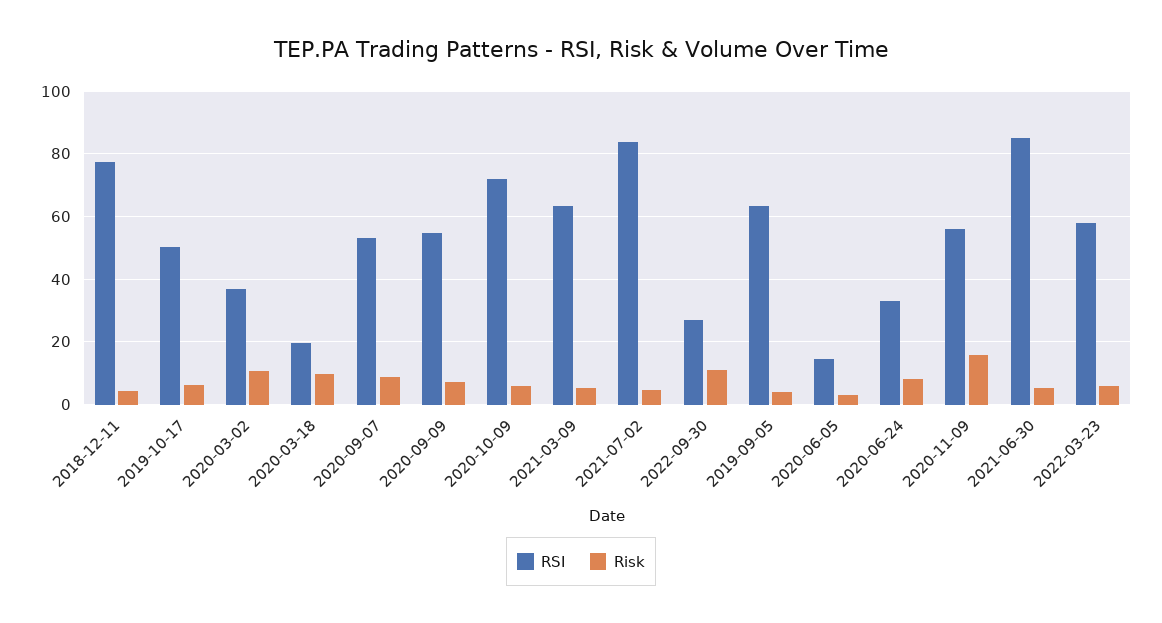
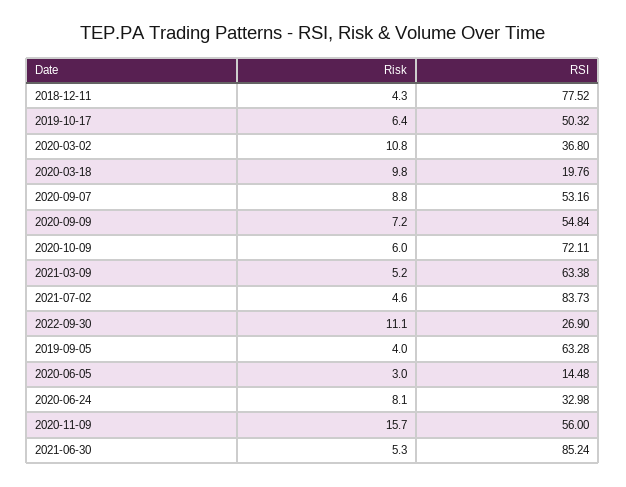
RSI, 2022-03-23: 58 -> none
Risk, 2022-03-23: 6 -> none

